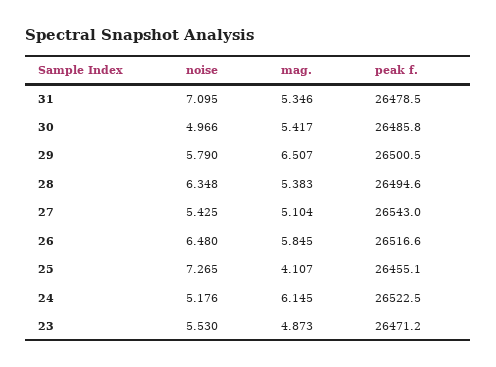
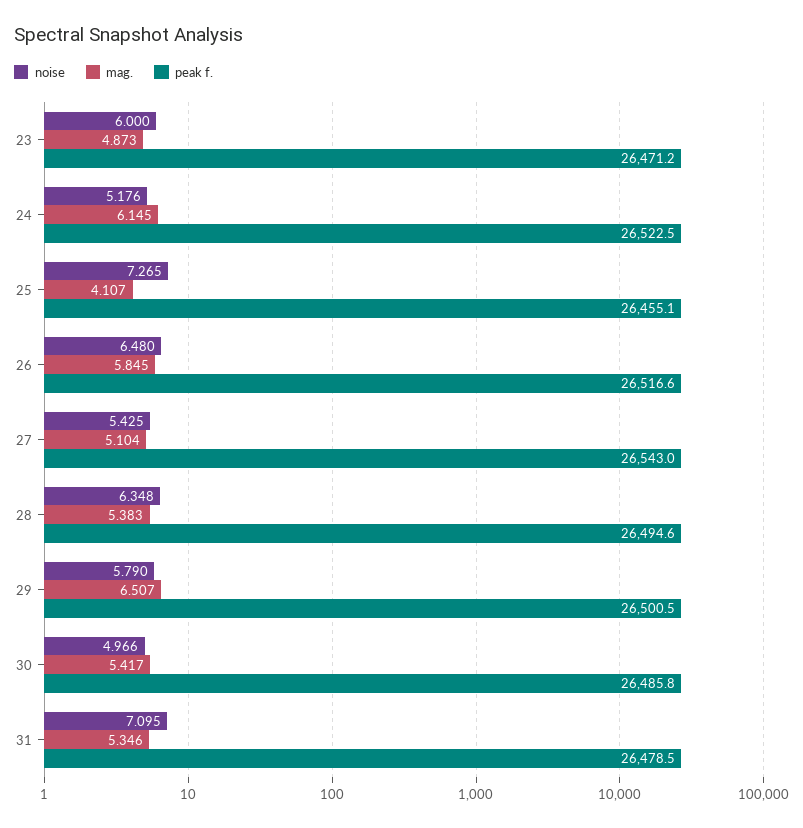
noise, 23: 5.53 -> 6

